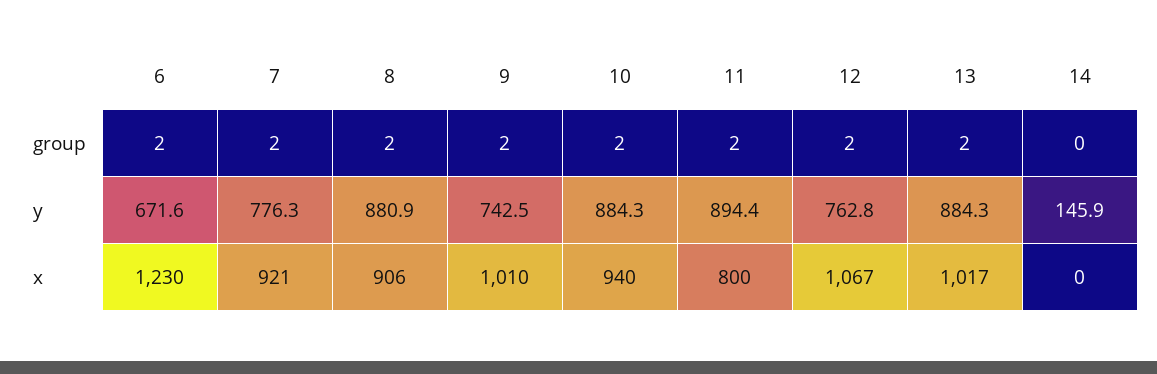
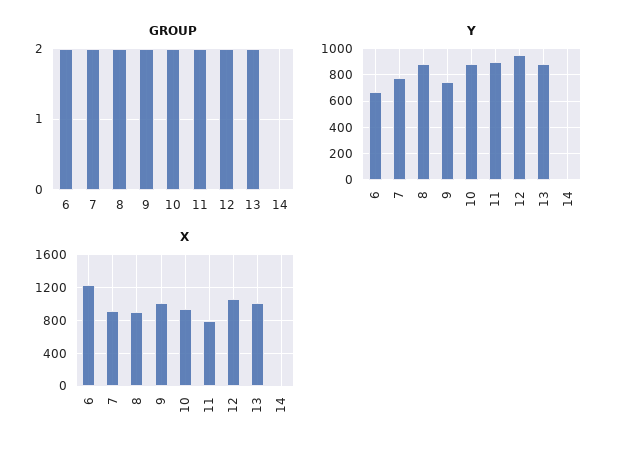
y, 12: 762.8 -> 950
y, 14: 145.9 -> 0

